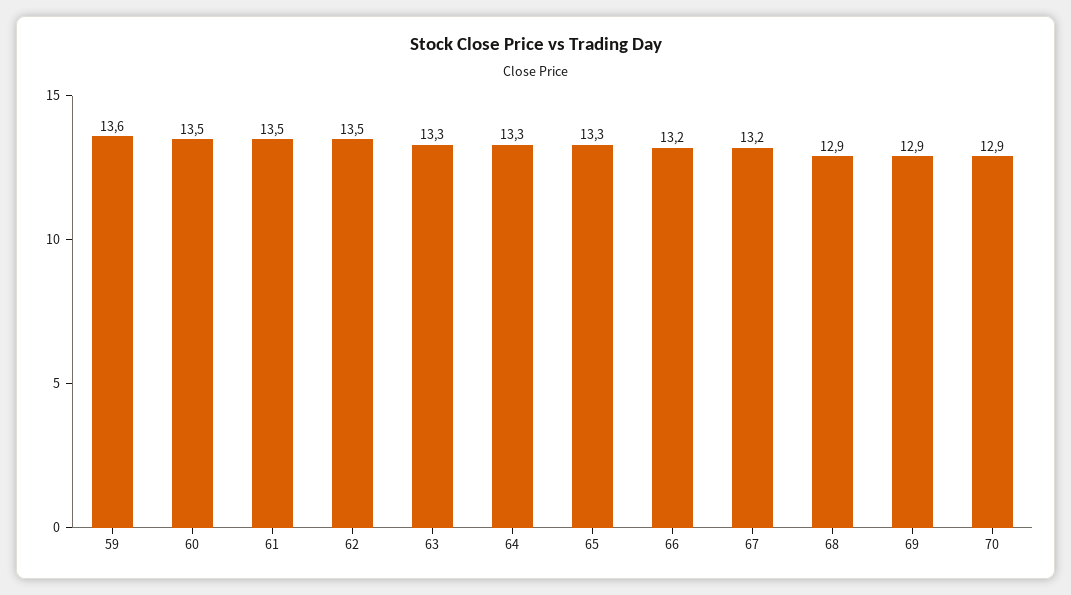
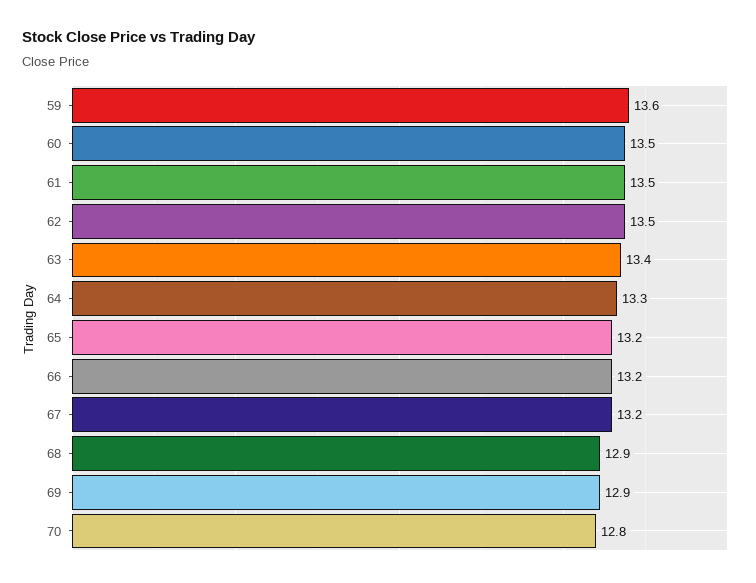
63: 13.3 -> 13.4
65: 13.3 -> 13.2
70: 12.9 -> 12.8

